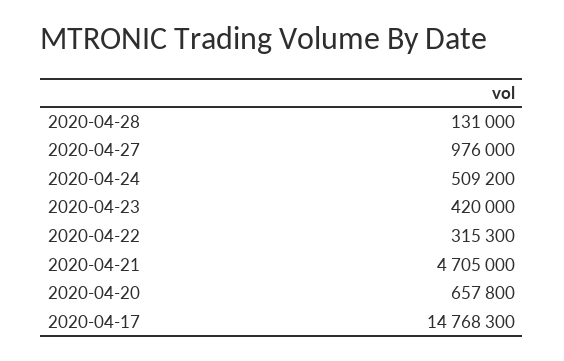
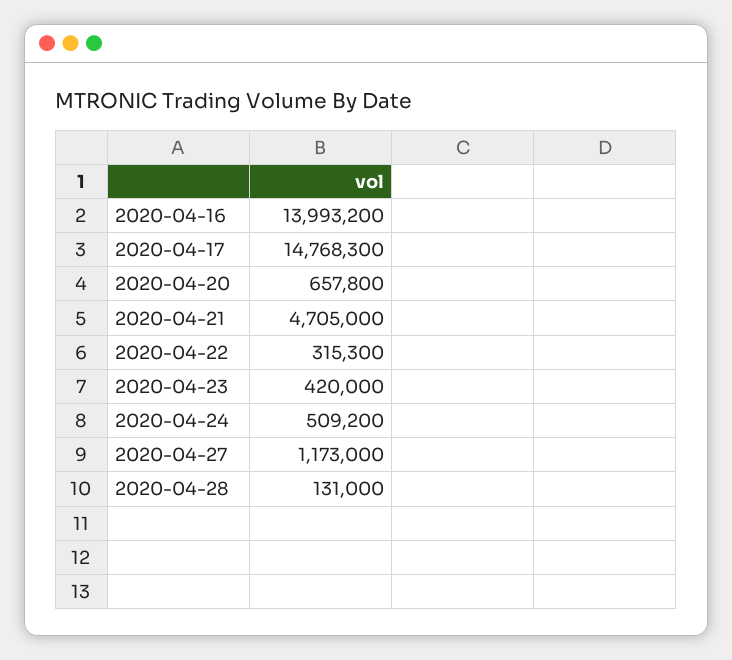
2020-04-27: 976000 -> 1173000
2020-04-16: none -> 13993200

